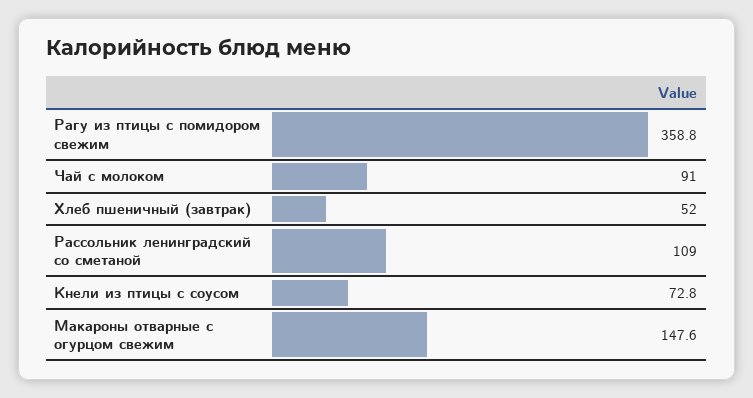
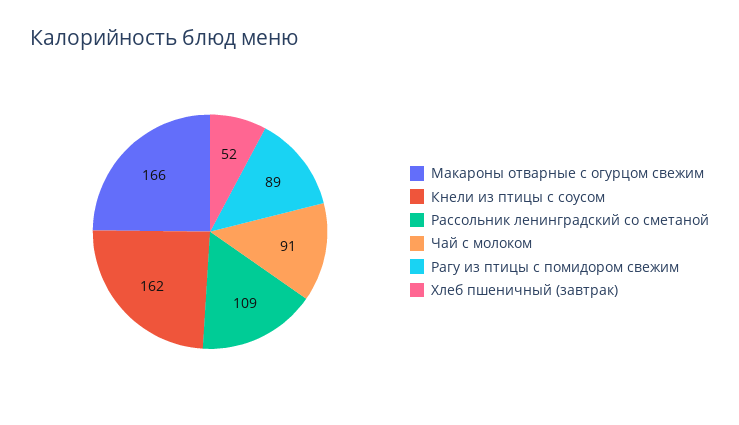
Рагу из птицы с помидором свежим: 358.8 -> 89
Кнели из птицы с соусом: 72.8 -> 162
Макароны отварные с огурцом свежим: 147.6 -> 166

